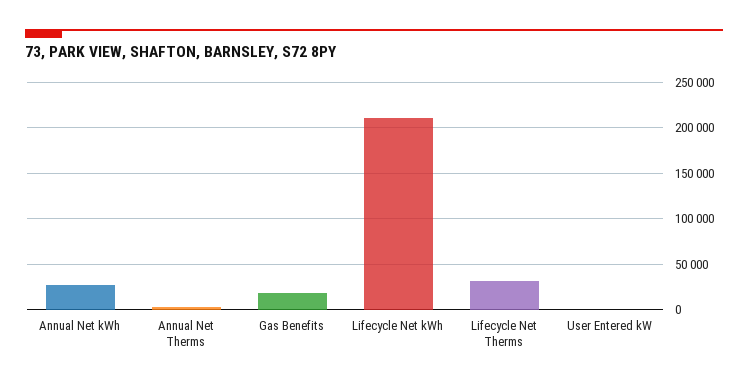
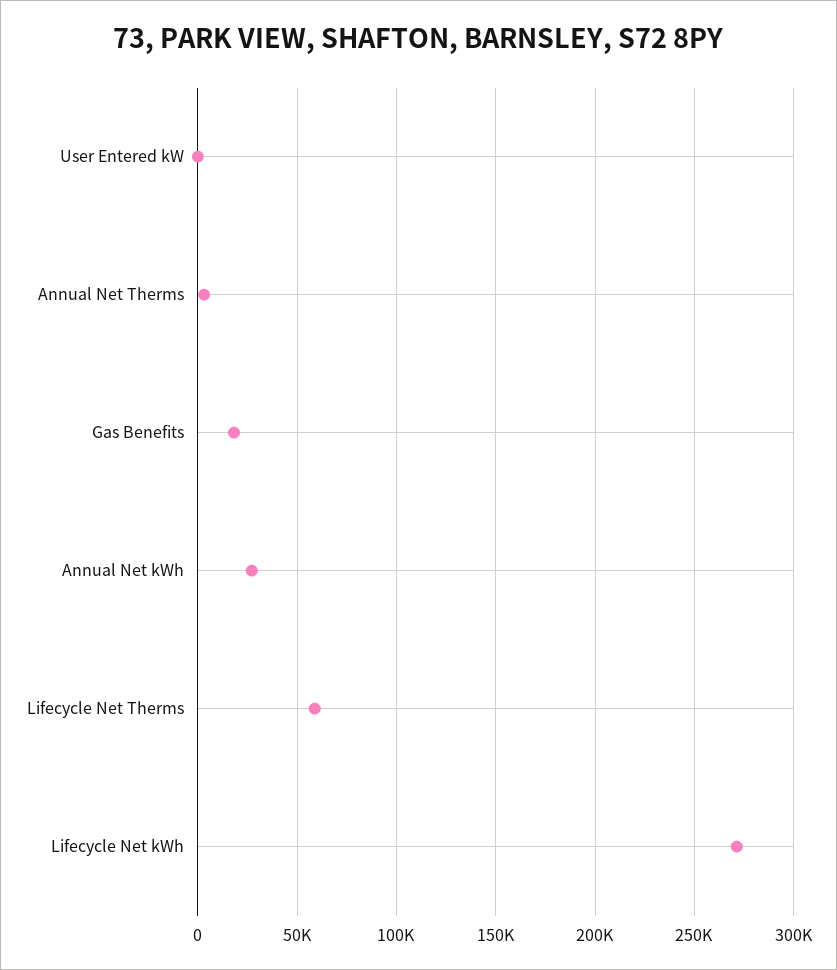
Lifecycle Net kWh: 210000 -> 270000
Lifecycle Net Therms: 30000 -> 60000

